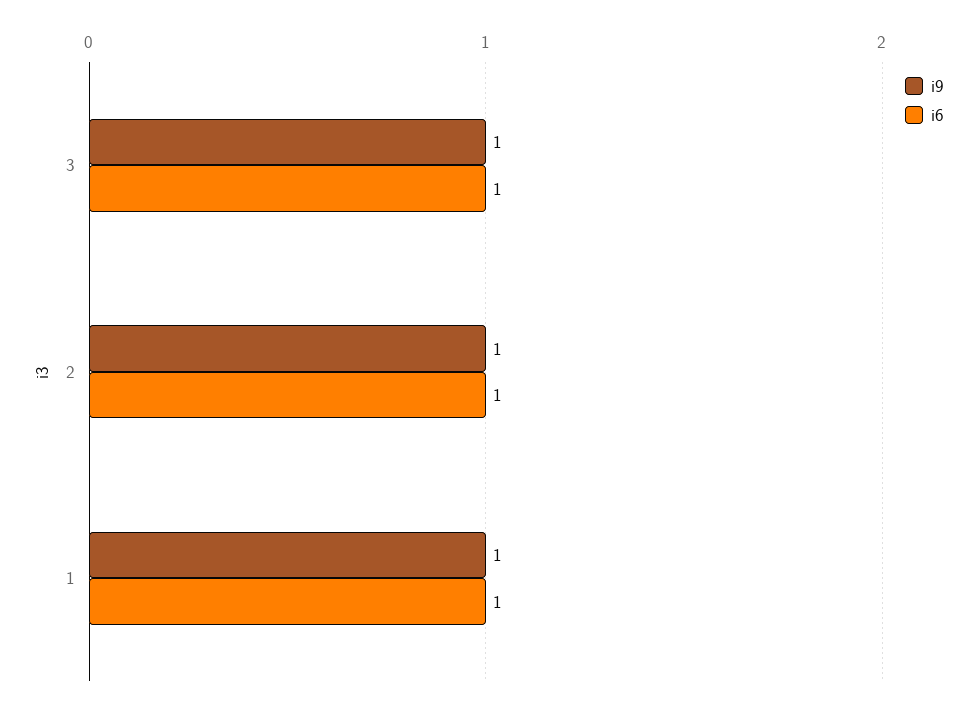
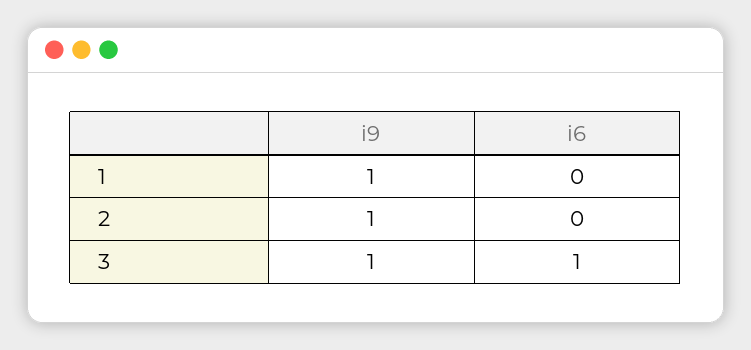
i6, 2: 1 -> 0
i6, 1: 1 -> 0

